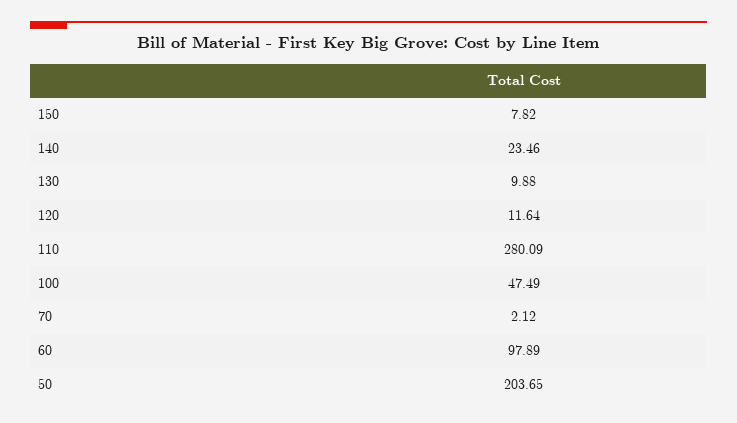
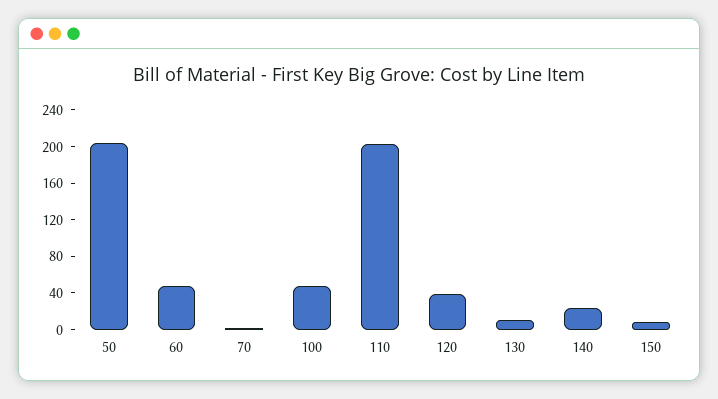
120: 11.64 -> 40
110: 280.09 -> 200
60: 97.89 -> 50

